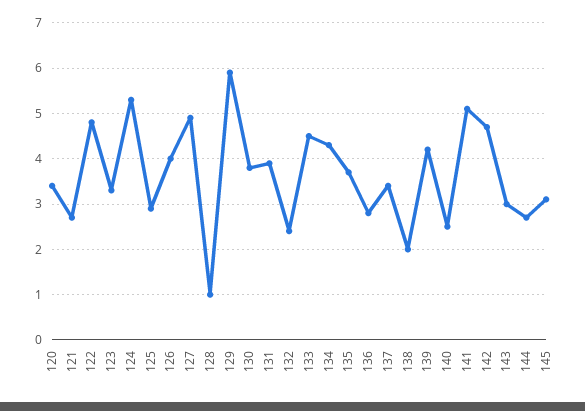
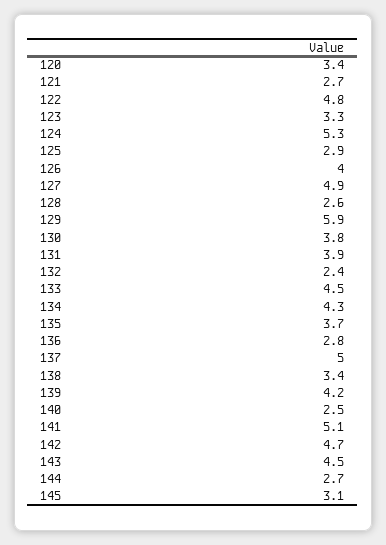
128: 1 -> 2.6
137: 3.5 -> 5
138: 2 -> 3.4
143: 3 -> 4.5

